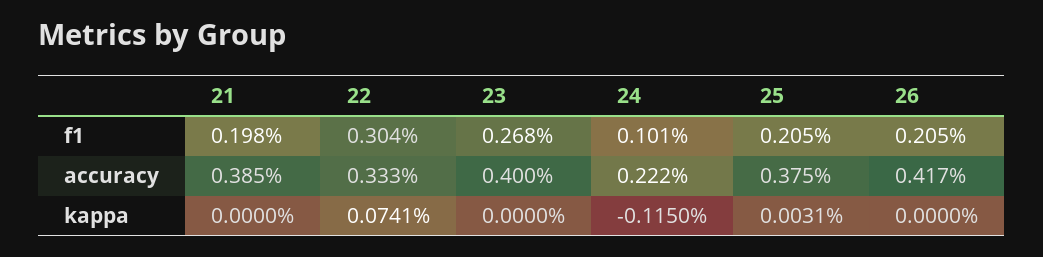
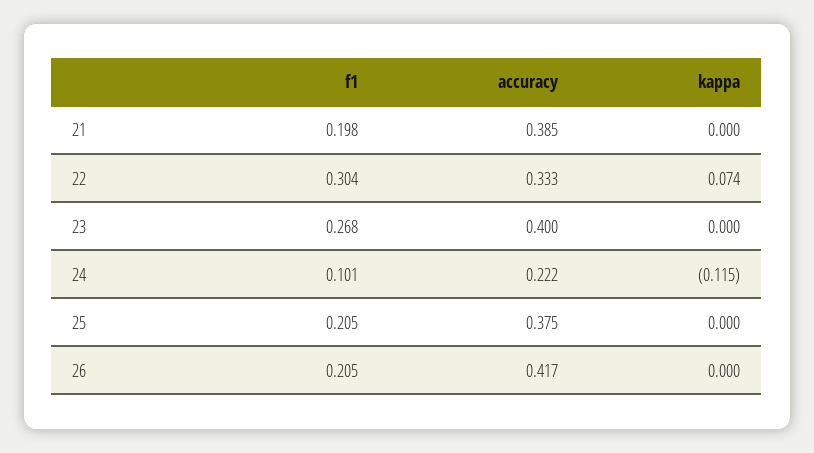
25, kappa: 0.0031 -> 0

